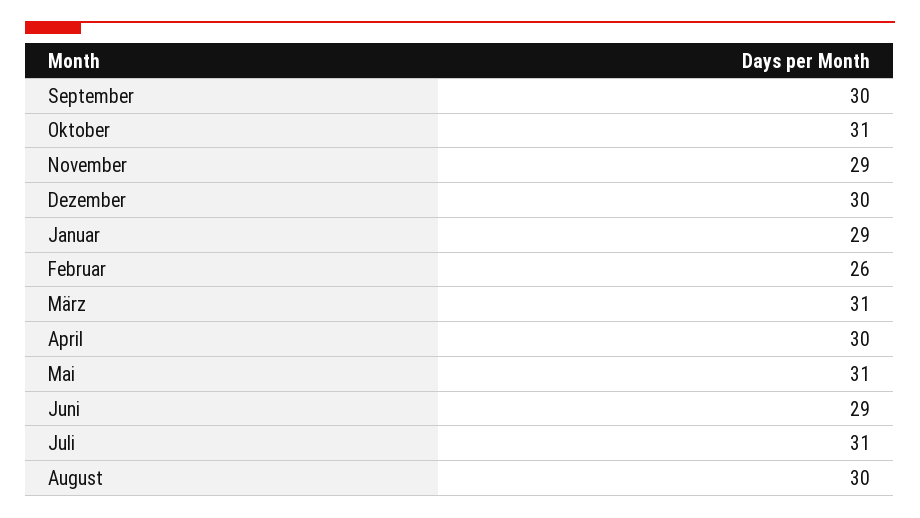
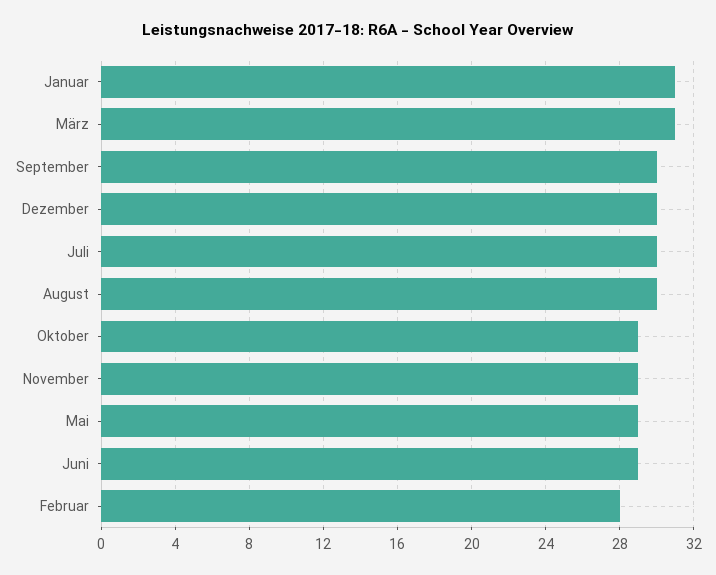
Oktober: 31 -> 29
Januar: 29 -> 31
Februar: 26 -> 28
April: 30 -> none
Mai: 31 -> 29
Juli: 31 -> 30

